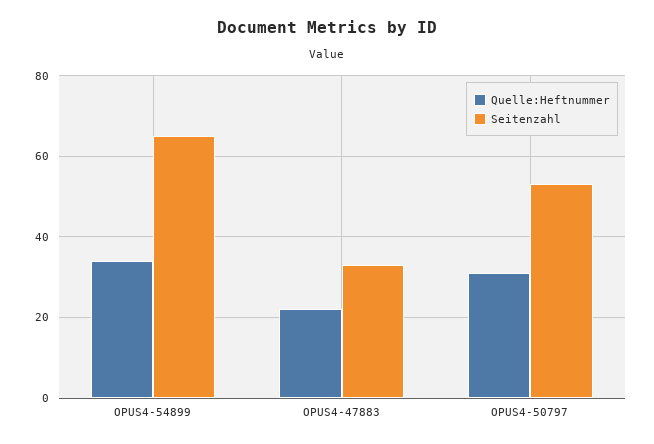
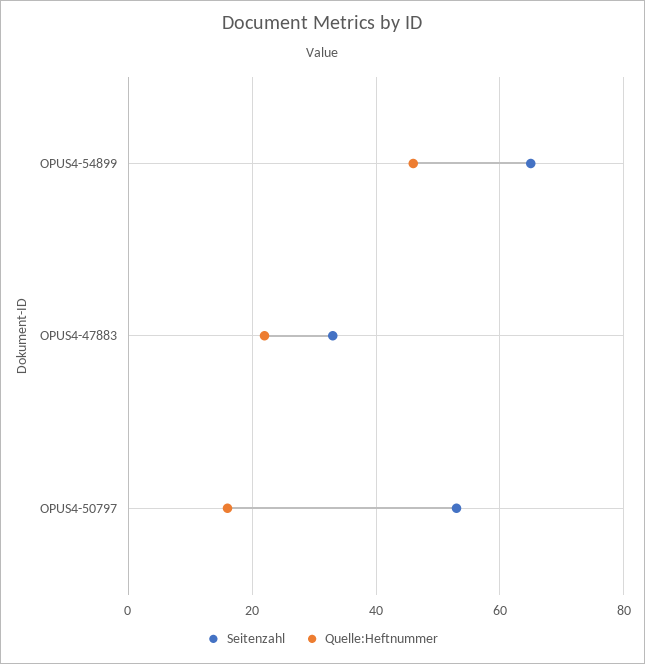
Quelle:Heftnummer, OPUS4-54899: 35 -> 45
Quelle:Heftnummer, OPUS4-50797: 30 -> 15

